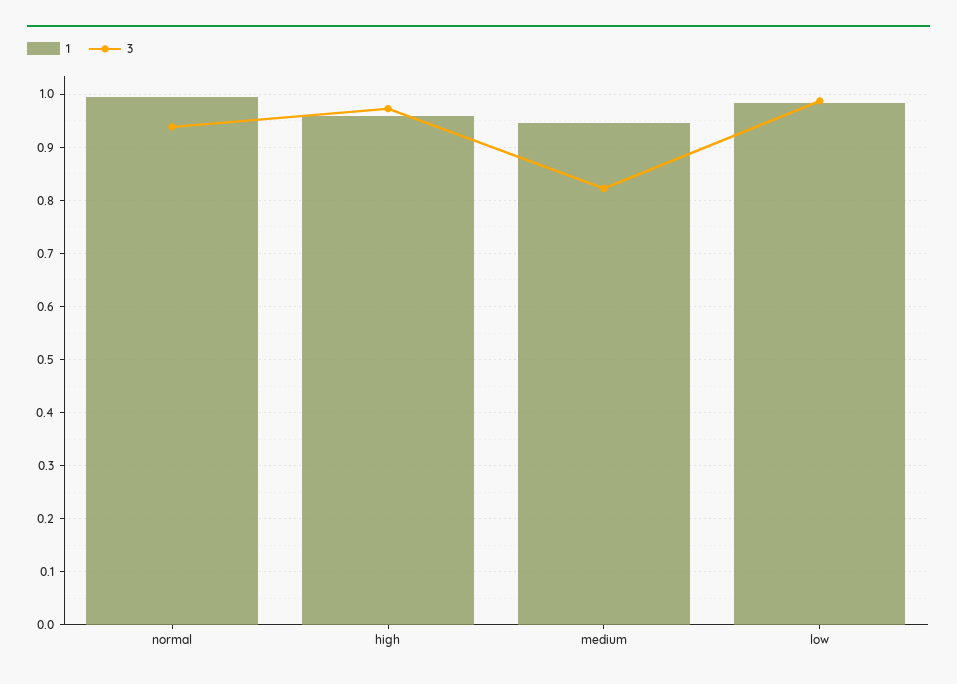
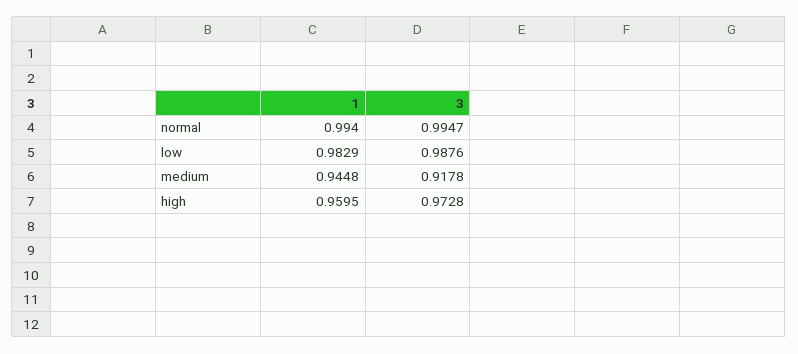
3, normal: 0.94 -> 0.9947
3, medium: 0.82 -> 0.9178

